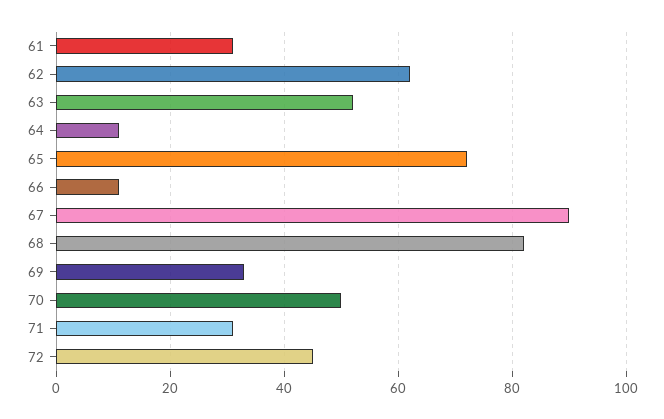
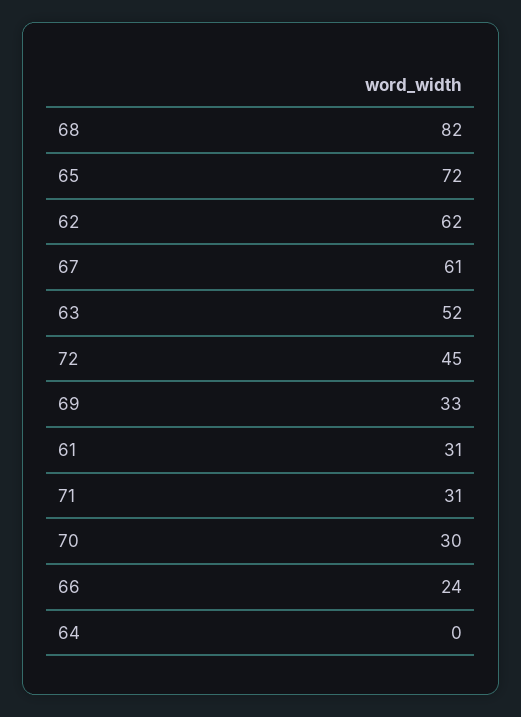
64: 10 -> 0
66: 10 -> 24
67: 90 -> 61
70: 50 -> 30

